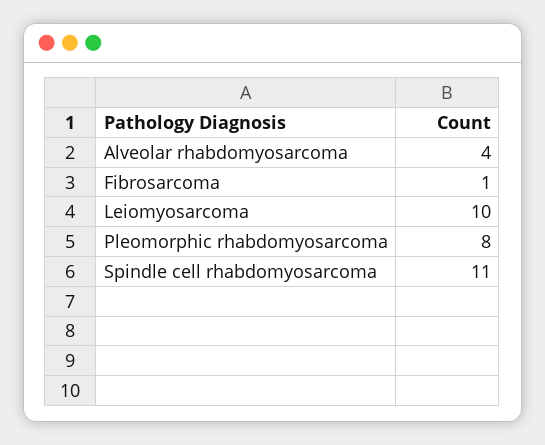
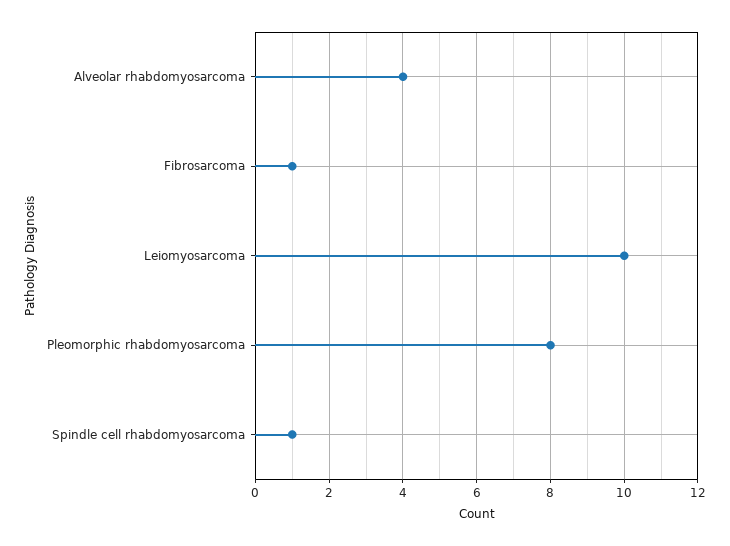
Spindle cell rhabdomyosarcoma: 11 -> 1

